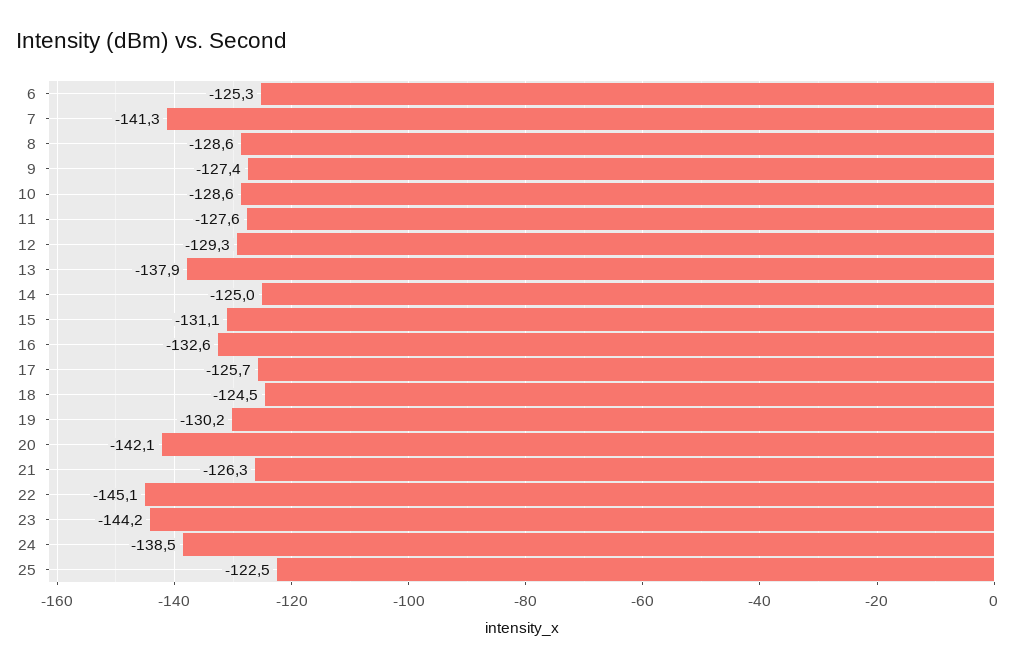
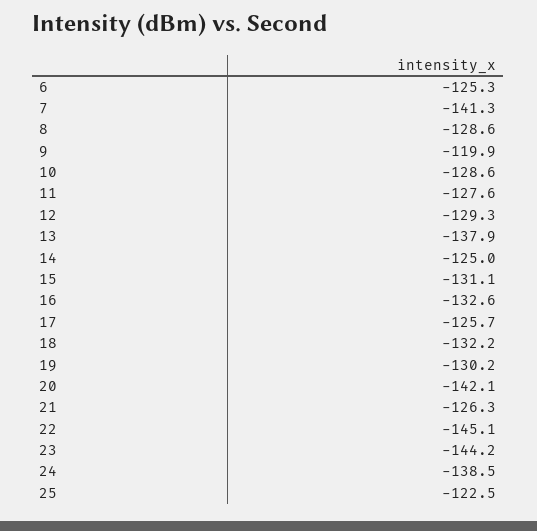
9: -127.4 -> -119.9
18: -124.5 -> -132.2

